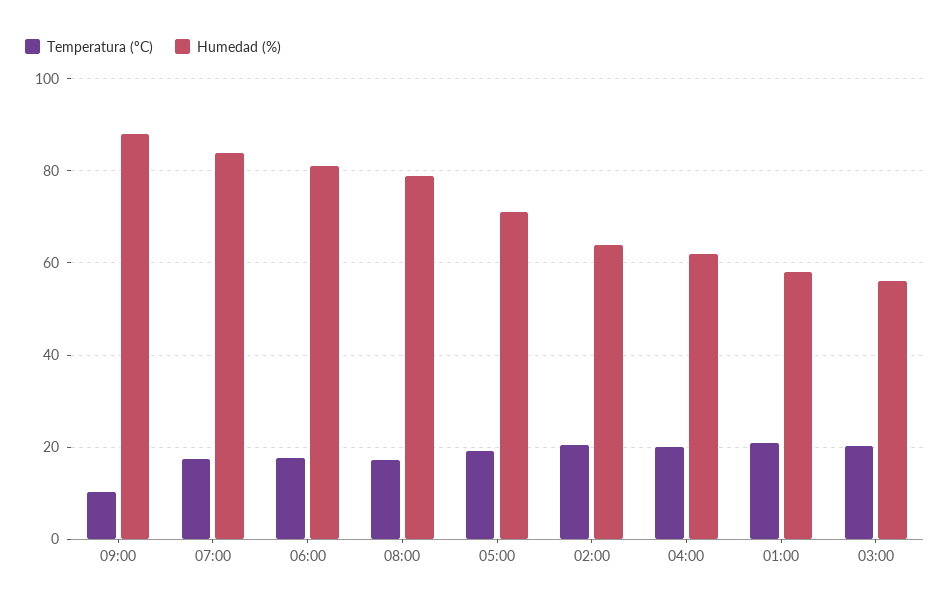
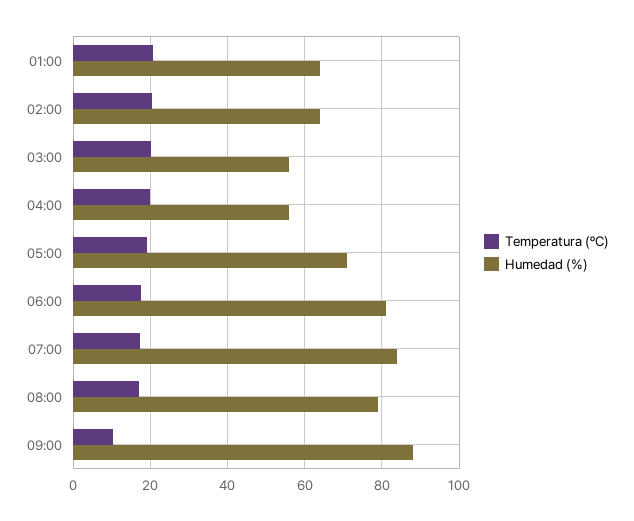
Humedad (%), 04:00: 62 -> 56
Humedad (%), 01:00: 58 -> 64

